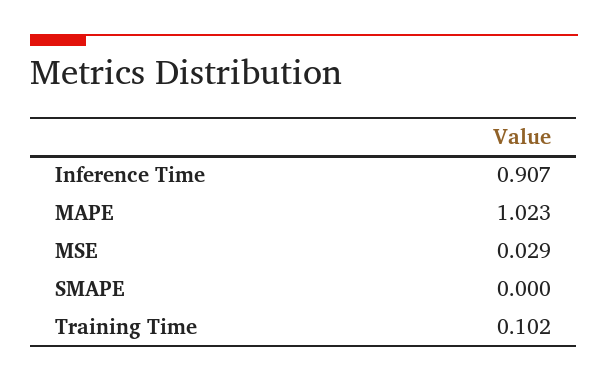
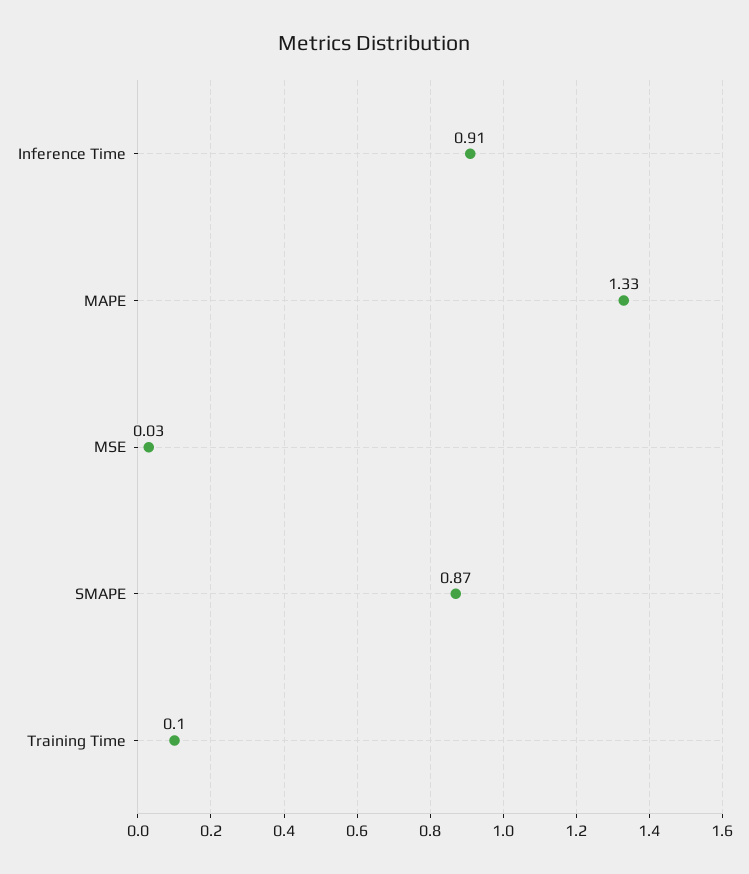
MAPE: 1.023 -> 1.33
SMAPE: 0 -> 0.87

